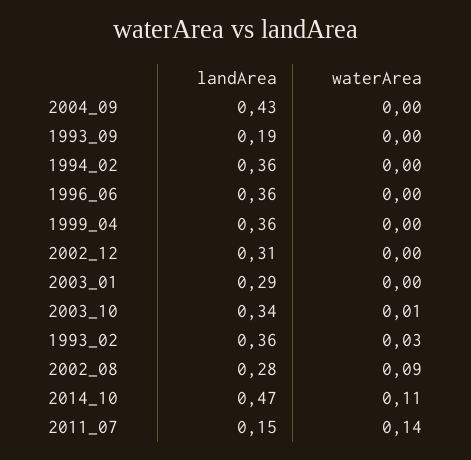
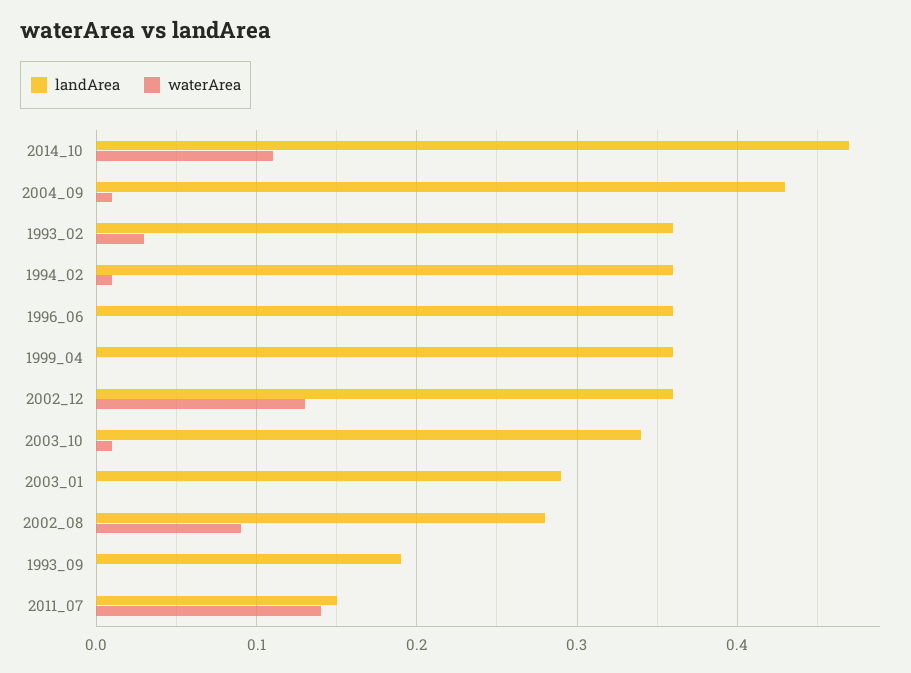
waterArea, 2004_09: 0 -> 0.01
waterArea, 1994_02: 0 -> 0.01
landArea, 2002_12: 0.31 -> 0.36
waterArea, 2002_12: 0 -> 0.13

